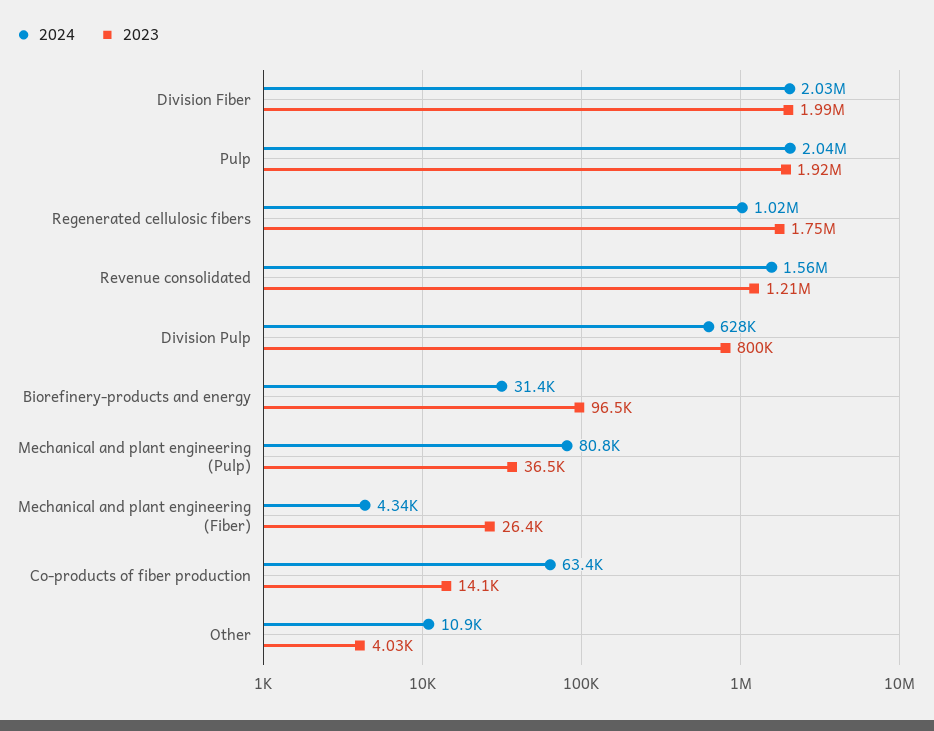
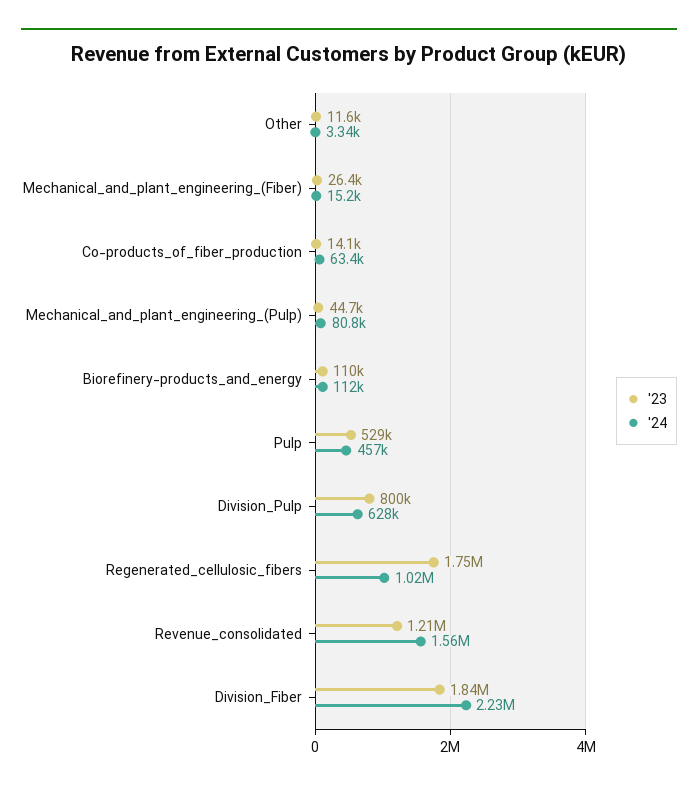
2024, Division Fiber: 2030000 -> 2230000
2023, Division Fiber: 1990000 -> 1840000
2024, Pulp: 2040000 -> 457000
2023, Pulp: 1920000 -> 529000
2024, Biorefinery-products and energy: 31400 -> 112000
2023, Biorefinery-products and energy: 96500 -> 110000
2023, Mechanical and plant engineering (Pulp): 36500 -> 44700
2024, Mechanical and plant engineering (Fiber): 4340 -> 15200
2024, Other: 10900 -> 3340
2023, Other: 4030 -> 11600

